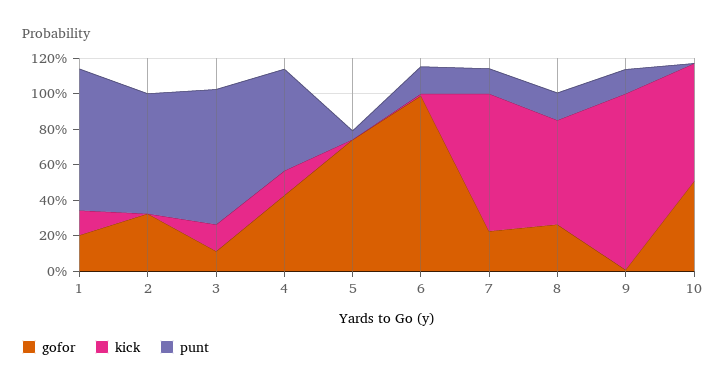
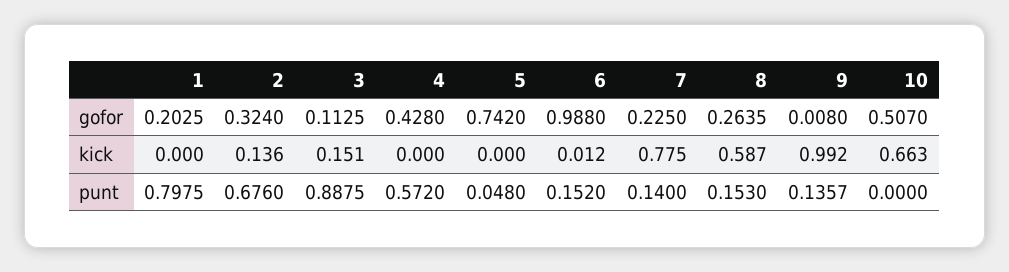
kick, 1: 0.15 -> 0
kick, 2: 0 -> 0.136
punt, 3: 0.75 -> 0.8875
kick, 4: 0.15 -> 0

